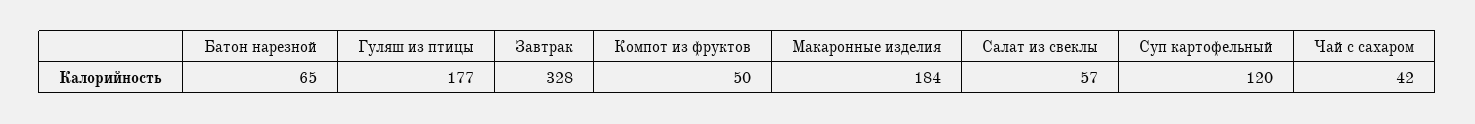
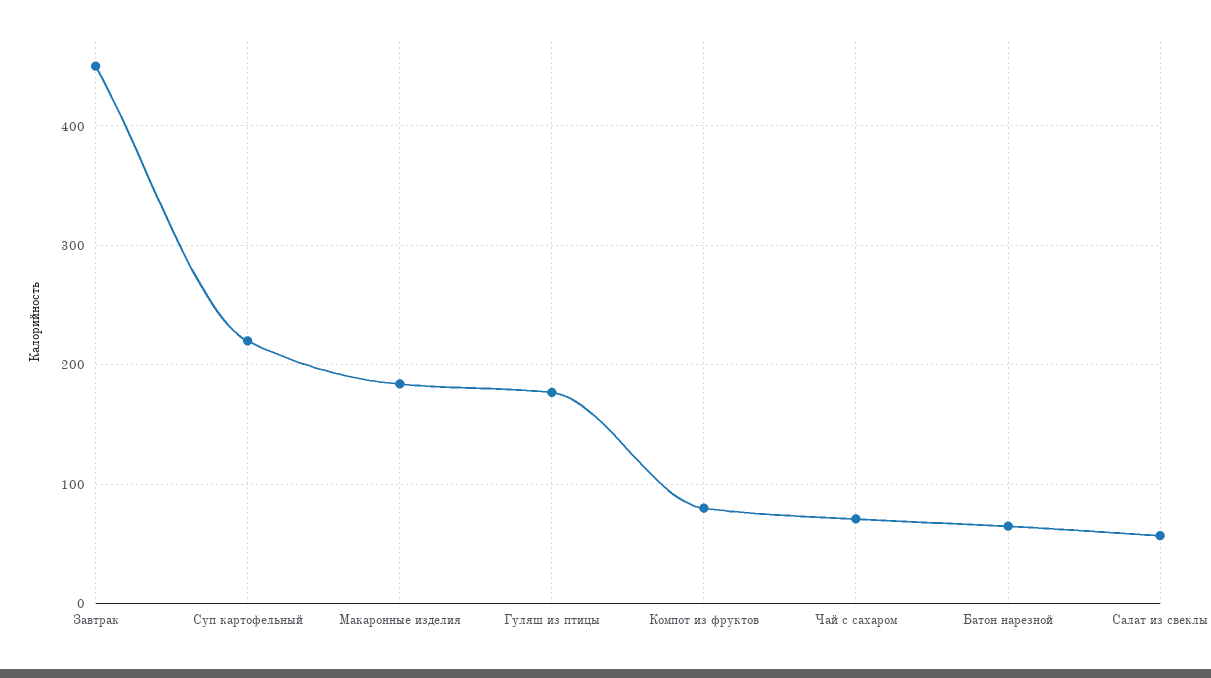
Завтрак: 328 -> 450
Компот из фруктов: 50 -> 80
Суп картофельный: 120 -> 220
Чай с сахаром: 42 -> 70

